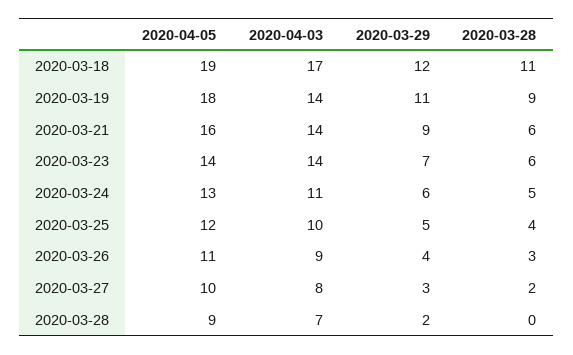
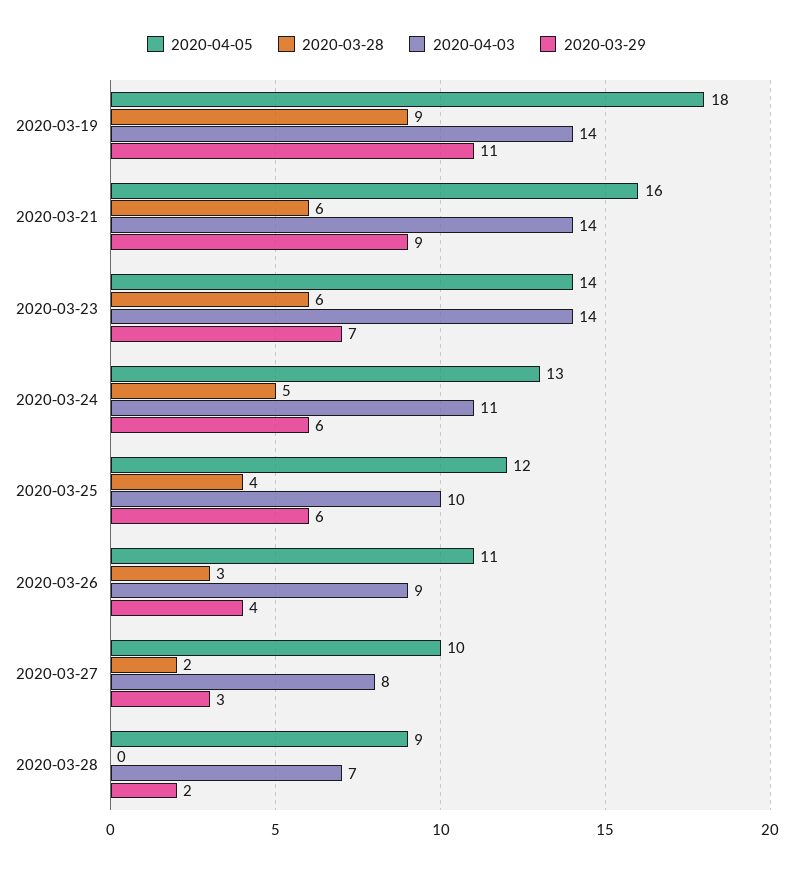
2020-04-05, 2020-03-18: 19 -> none
2020-04-03, 2020-03-18: 17 -> none
2020-03-29, 2020-03-18: 12 -> none
2020-03-28, 2020-03-18: 11 -> none
2020-03-29, 2020-03-25: 5 -> 6

